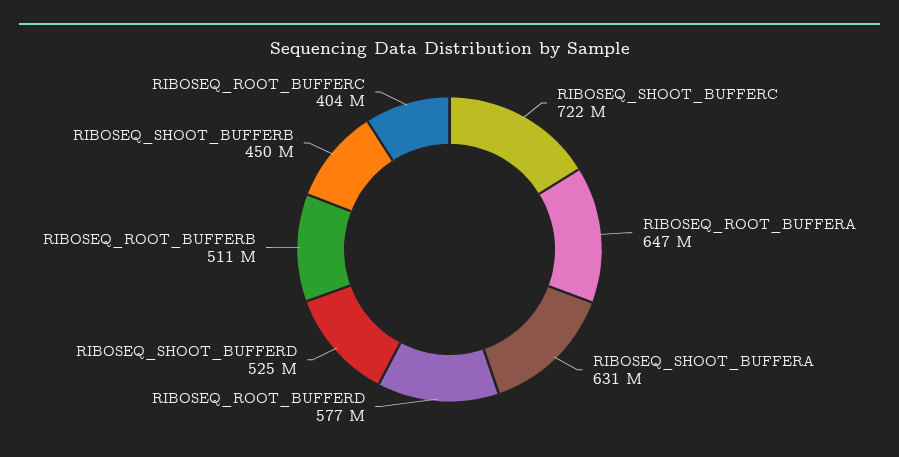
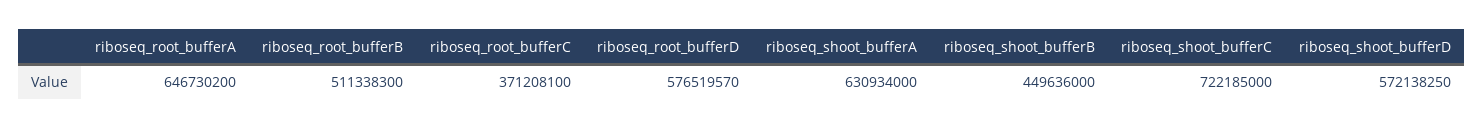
RIBOSEQ_SHOOT_BUFFERD: 525000000 -> 572138250
RIBOSEQ_ROOT_BUFFERC: 404000000 -> 371208100

